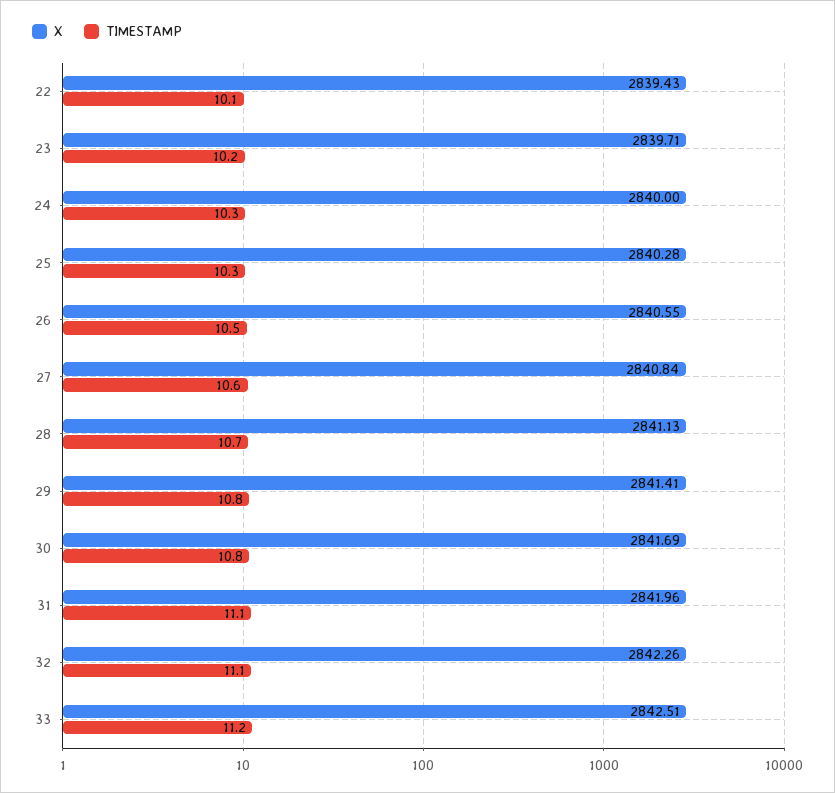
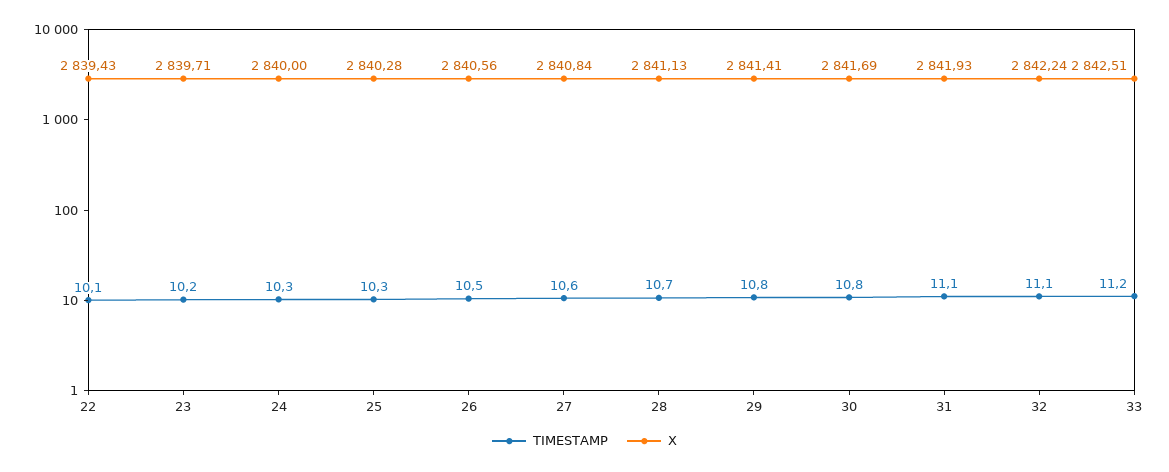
X, 26: 2840.55 -> 2840.56
X, 31: 2841.96 -> 2841.93
X, 32: 2842.26 -> 2842.24

